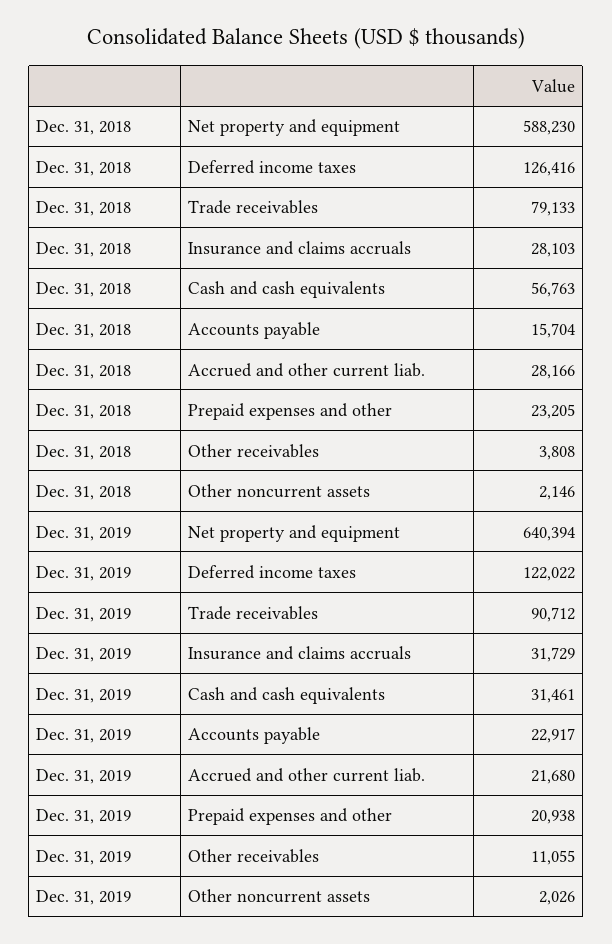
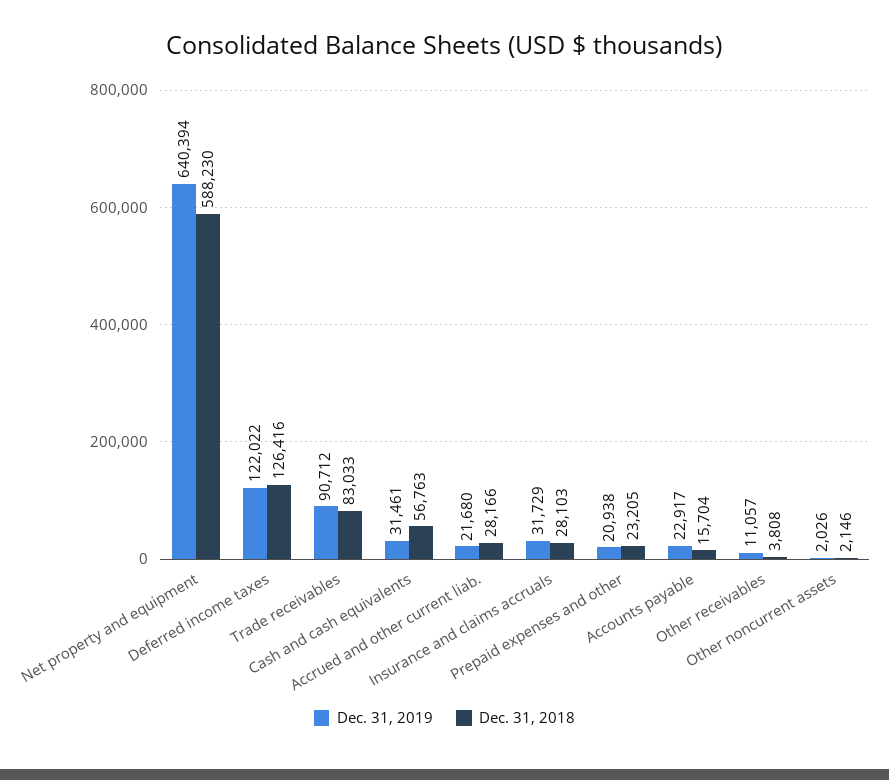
Dec. 31, 2018, Trade receivables: 79133 -> 83033
Dec. 31, 2019, Other receivables: 11055 -> 11057

